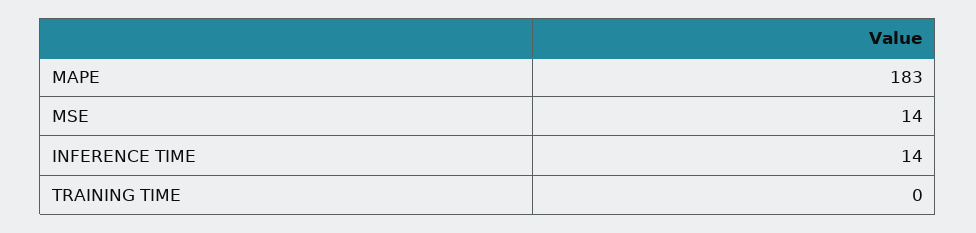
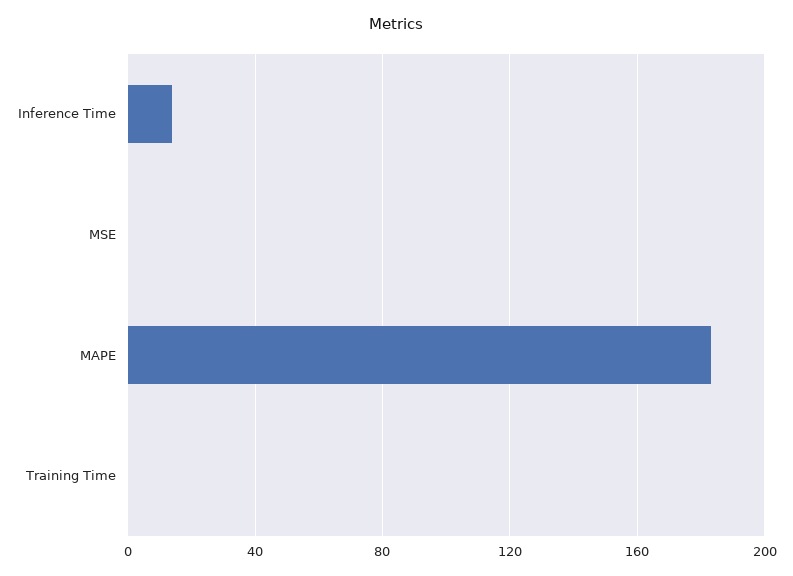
MSE: 14 -> 0

